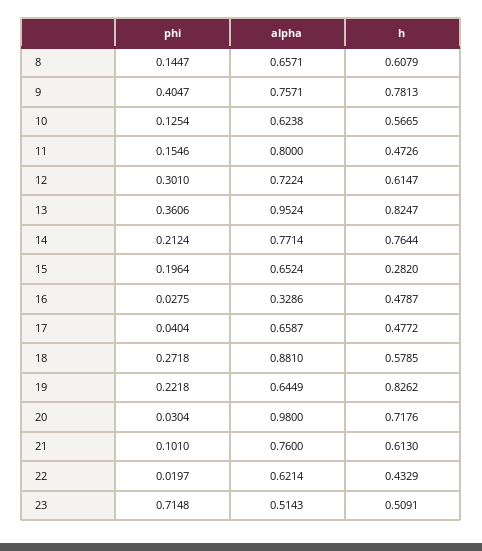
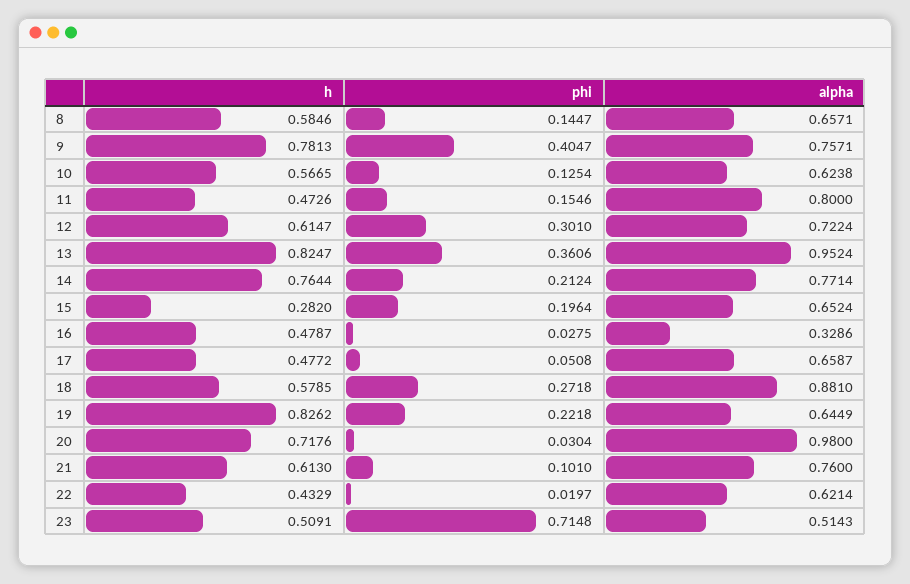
h, 8: 0.6079 -> 0.5846
phi, 17: 0.0404 -> 0.0508

